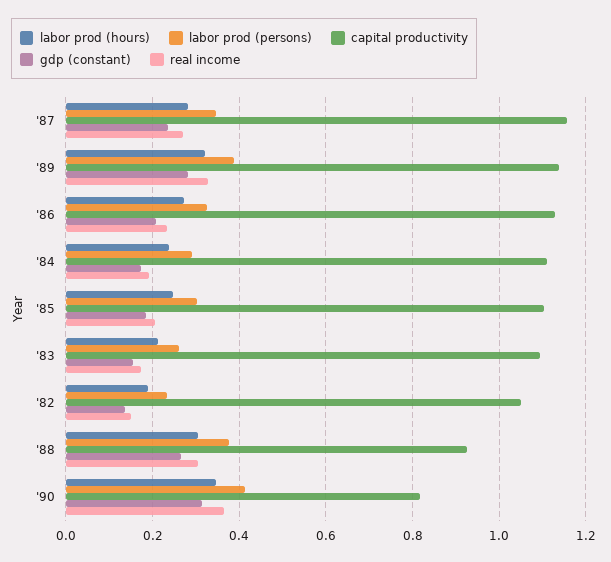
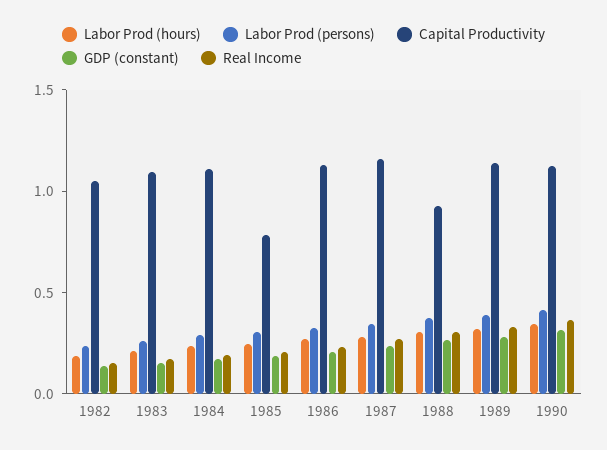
capital productivity, '85: 1.1 -> 0.8
capital productivity, '90: 0.82 -> 1.1

